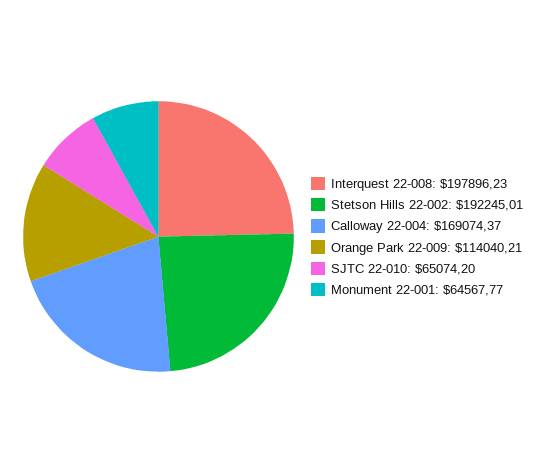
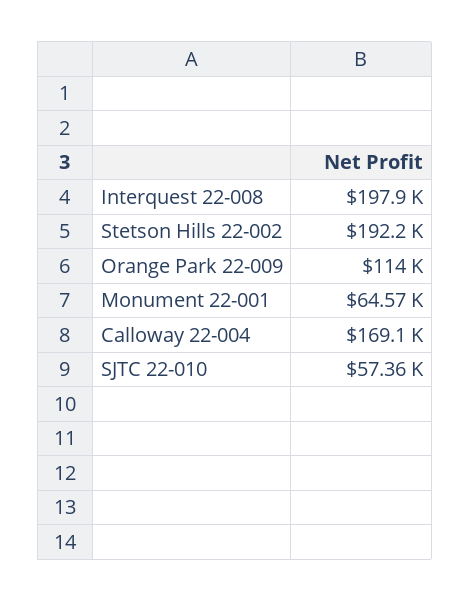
SJTC 22-010: 65074.2 -> 57360

